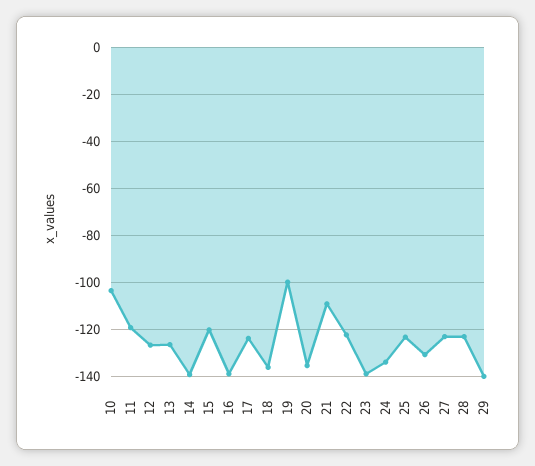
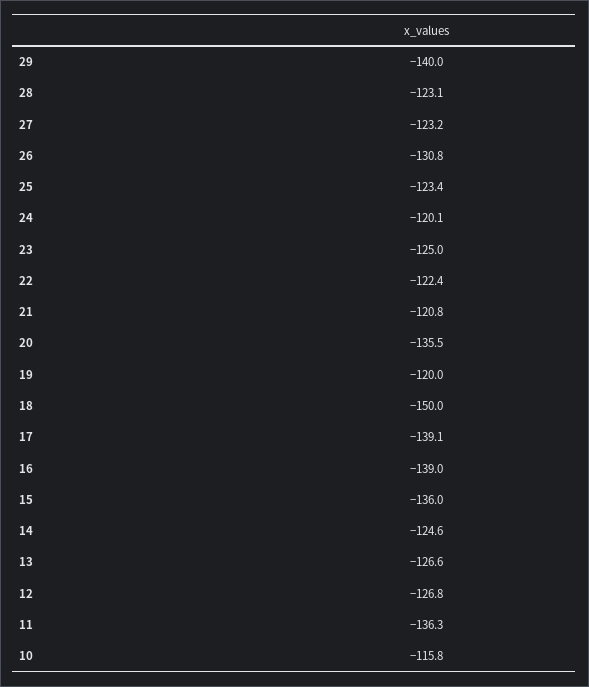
10: -105 -> -115.8
11: -120 -> -136.3
14: -140 -> -124.6
15: -120 -> -136
17: -125 -> -139.1
18: -135 -> -150
19: -100 -> -120
21: -110 -> -120.8
23: -140 -> -125
24: -135 -> -120.1

